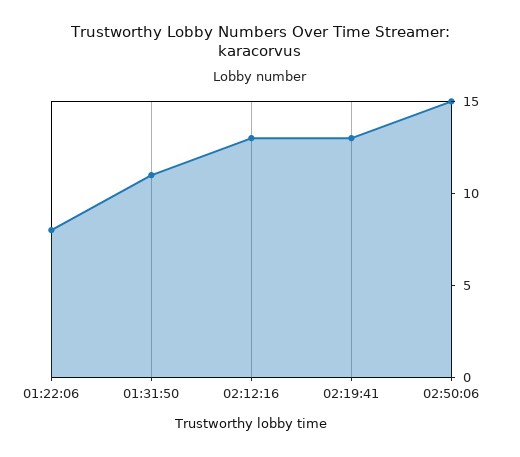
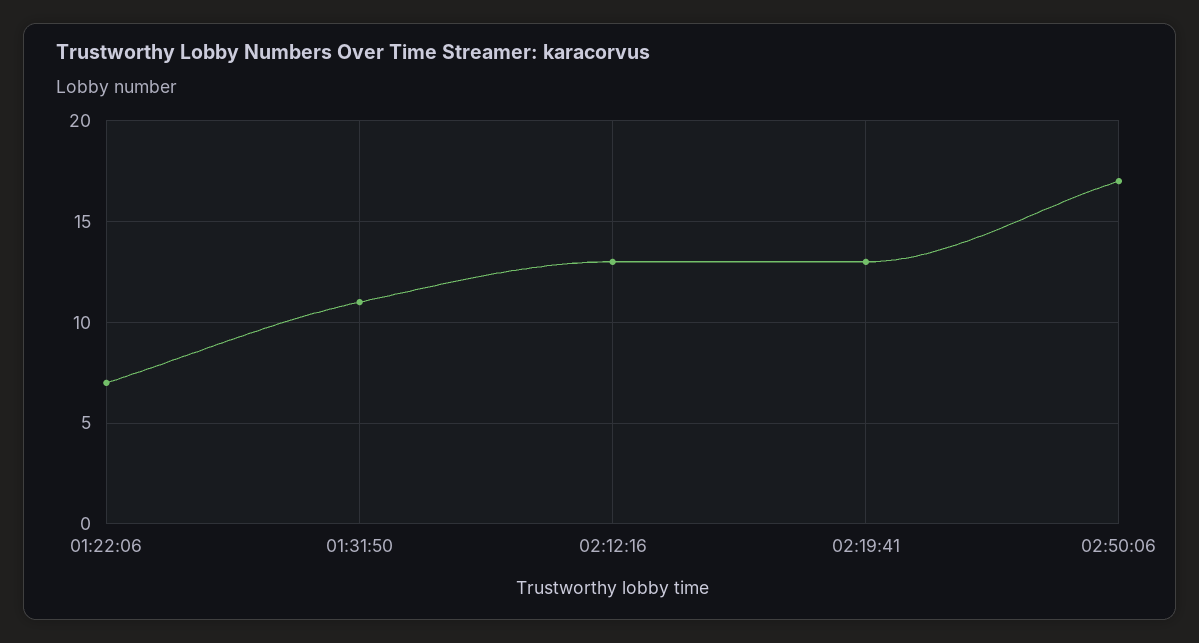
01:22:06: 8 -> 7
02:50:06: 15 -> 17

